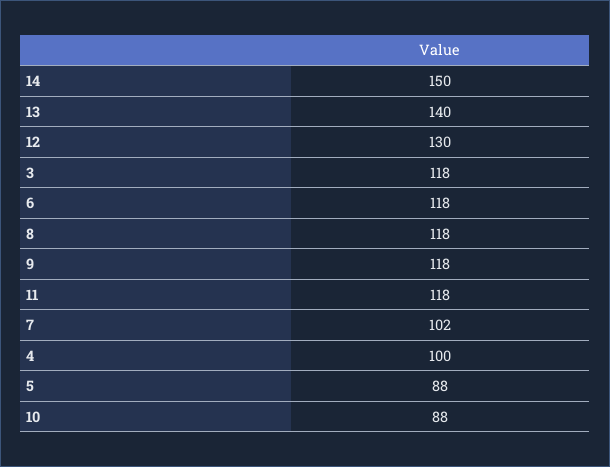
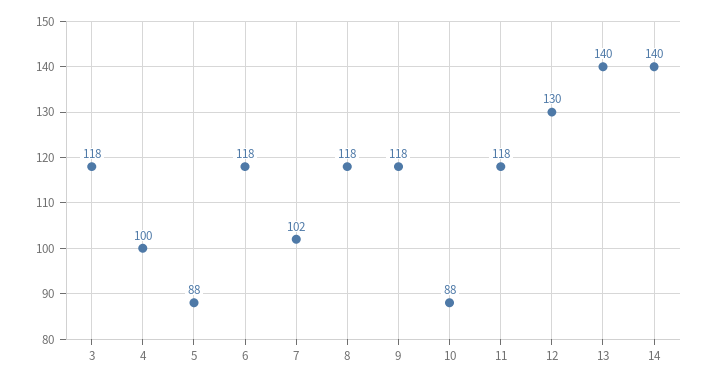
14: 150 -> 140

